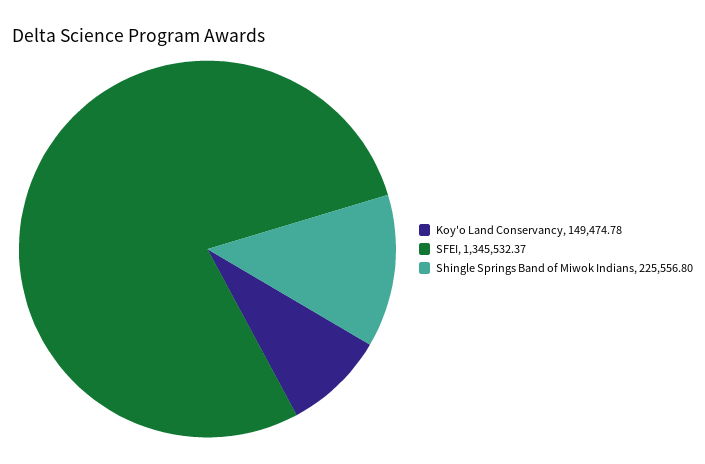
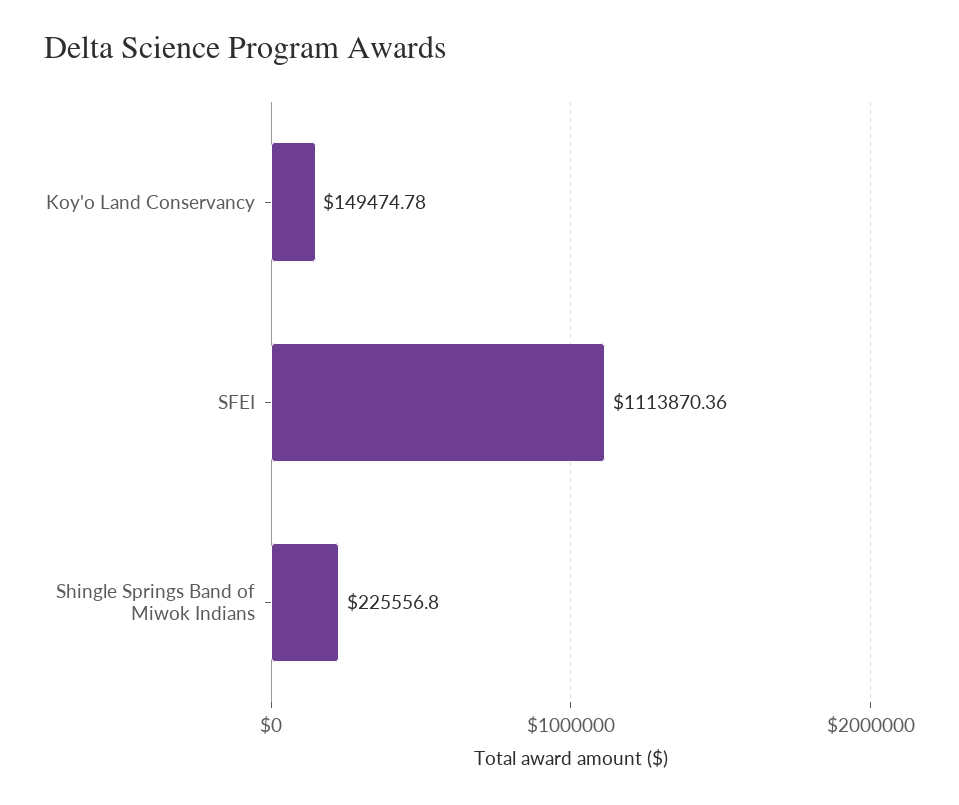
SFEI: 1345532.37 -> 1113870.36

